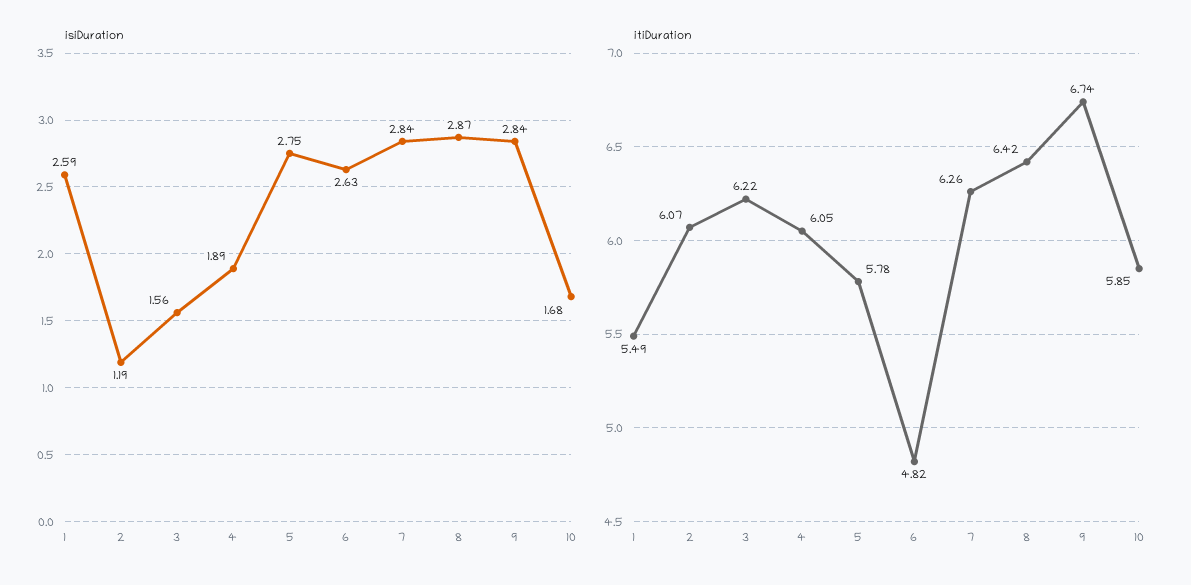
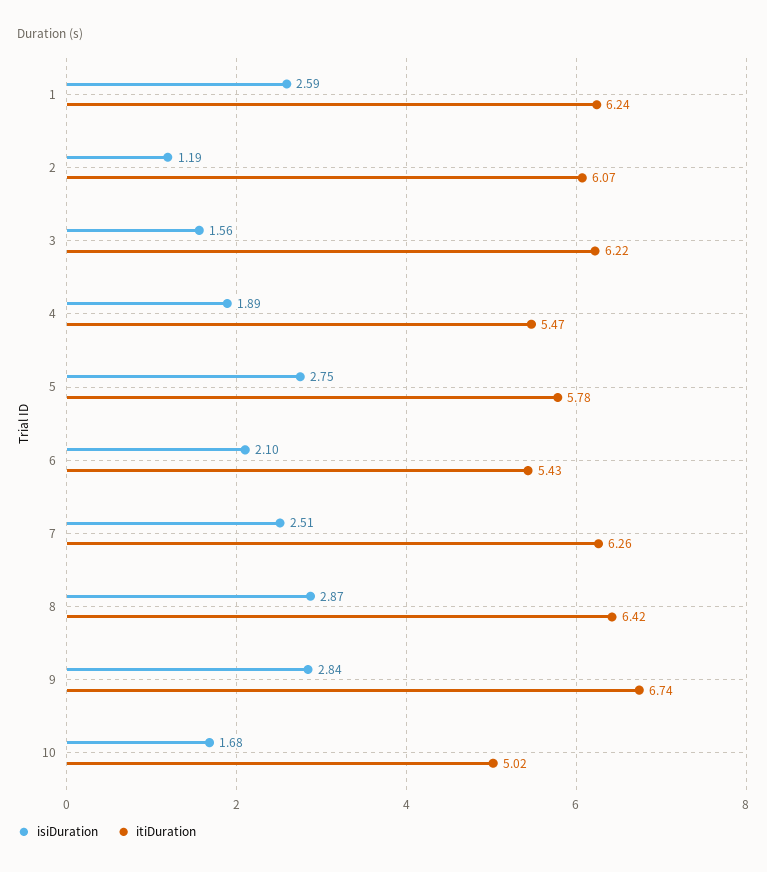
isiDuration, 6: 2.63 -> 2.1
isiDuration, 7: 2.84 -> 2.51
itiDuration, 1: 5.49 -> 6.24
itiDuration, 4: 6.05 -> 5.47
itiDuration, 6: 4.82 -> 5.43
itiDuration, 10: 5.85 -> 5.02

